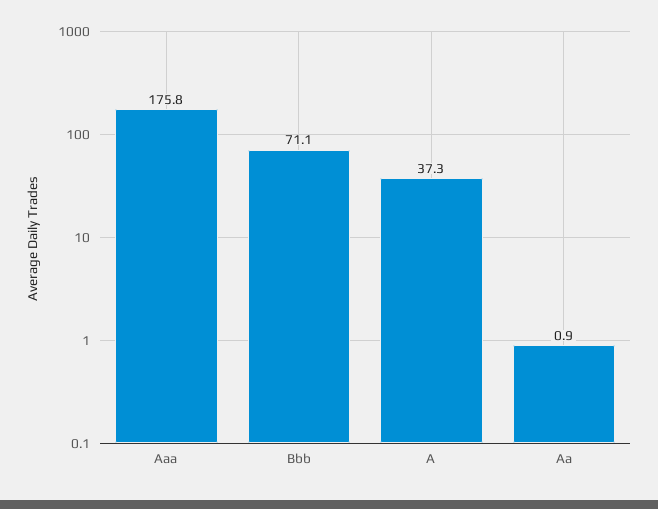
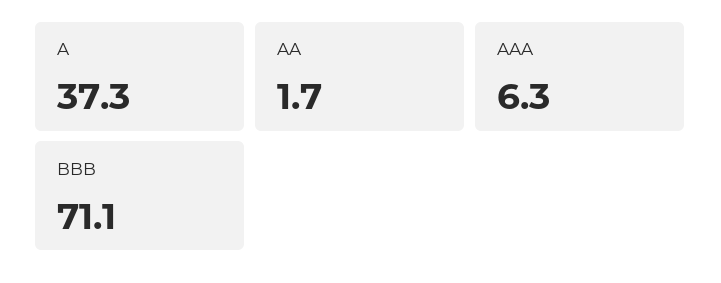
Aaa: 175.8 -> 6.3
Aa: 0.9 -> 1.7

